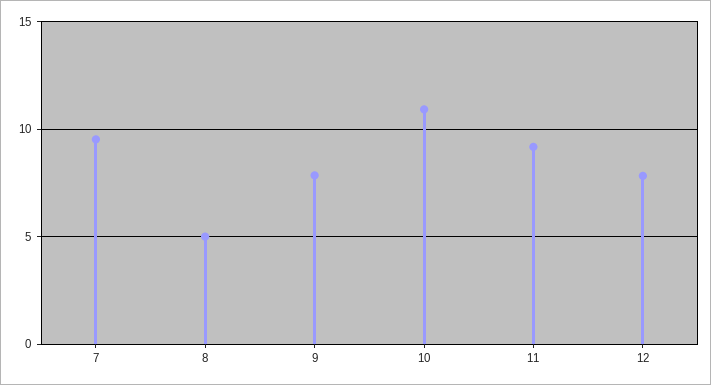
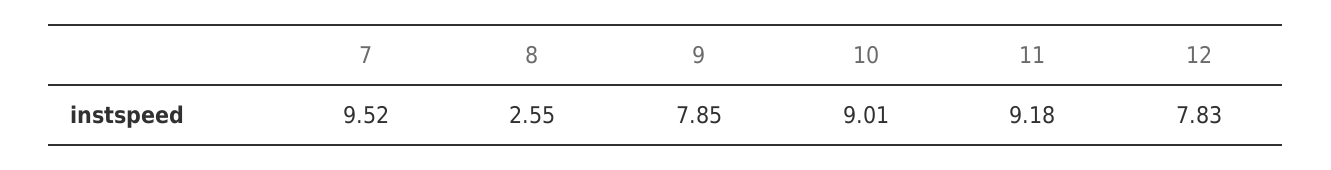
8: 5 -> 2.55
10: 11 -> 9.01

